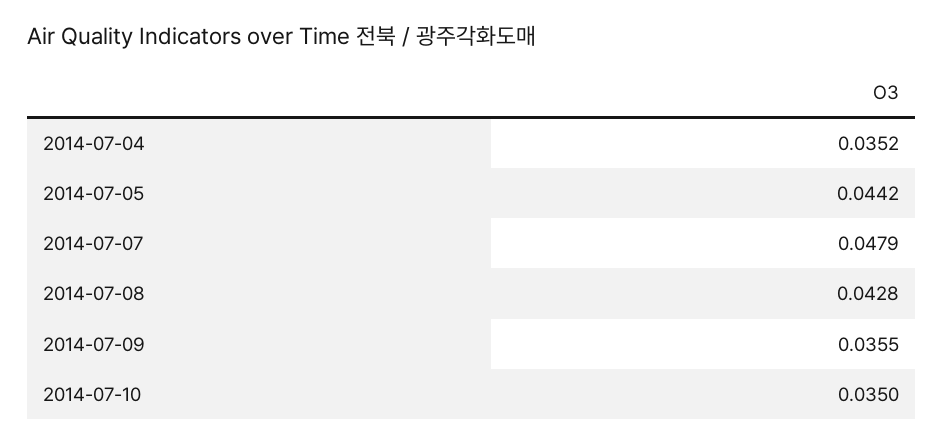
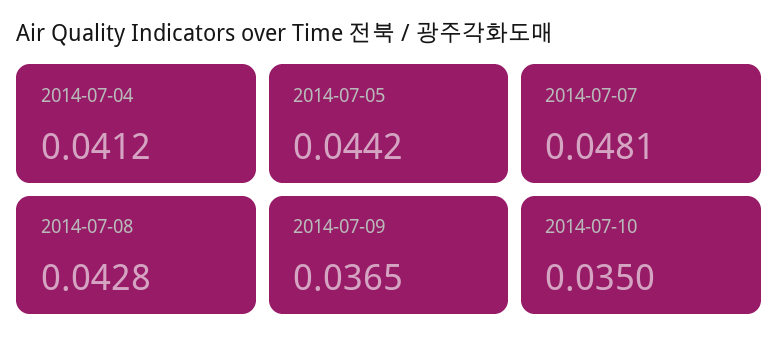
2014-07-04: 0.0352 -> 0.0412
2014-07-07: 0.0479 -> 0.0481
2014-07-09: 0.0355 -> 0.0365

